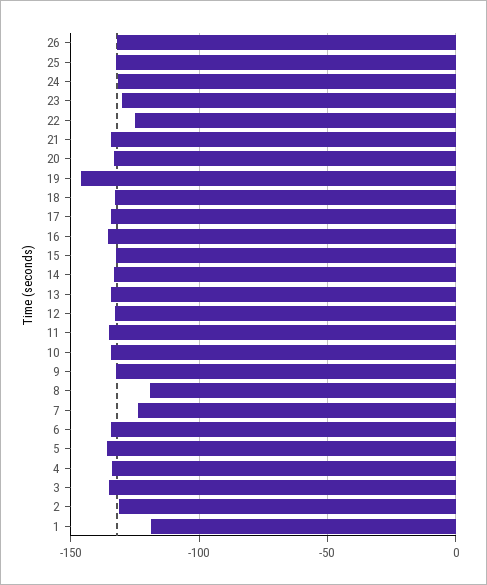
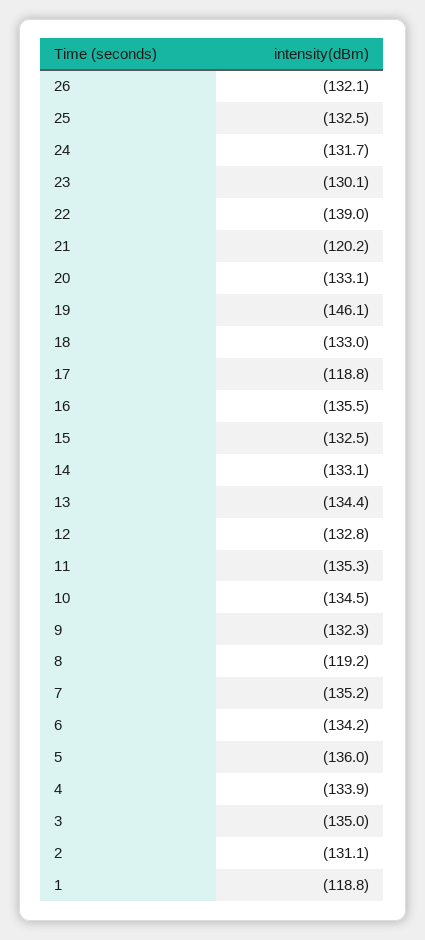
22: -125 -> -139
21: -135 -> -120.2
17: -135 -> -118.8
7: -125 -> -135.2

